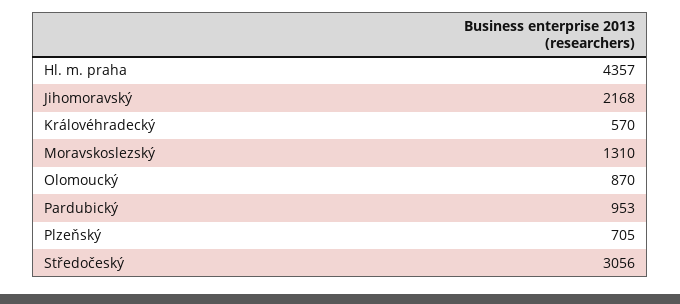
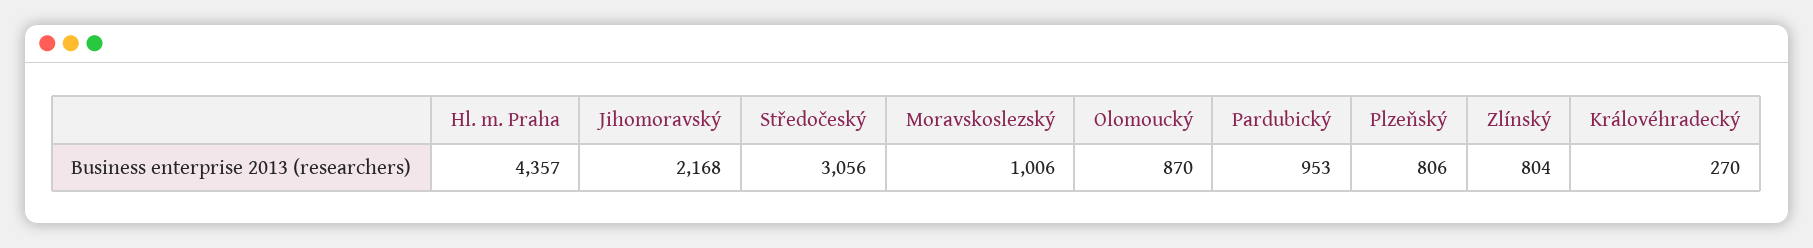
Královéhradecký: 570 -> 270
Moravskoslezský: 1310 -> 1006
Plzeňský: 705 -> 806
Zlínský: none -> 804

